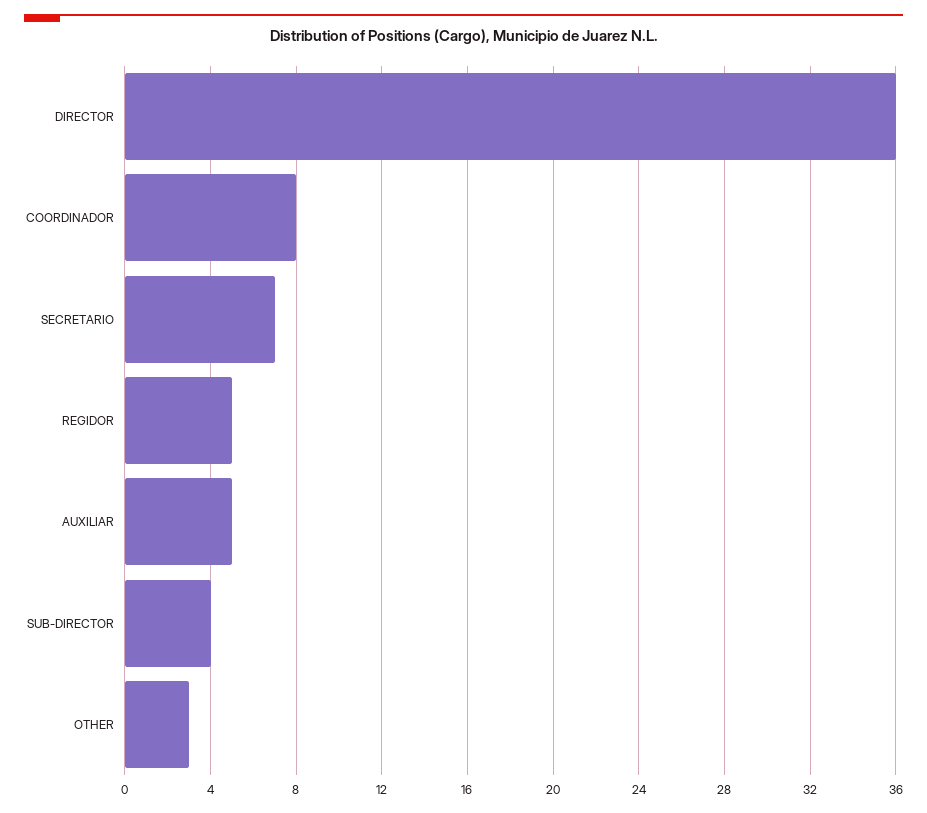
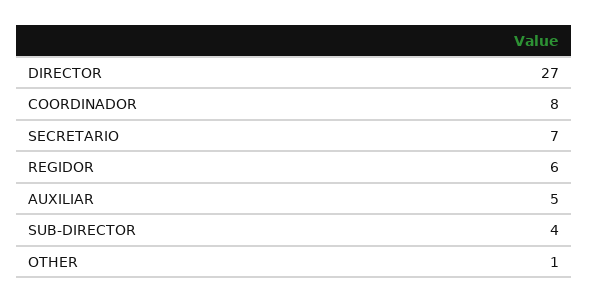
DIRECTOR: 36 -> 27
REGIDOR: 5 -> 6
OTHER: 3 -> 1

